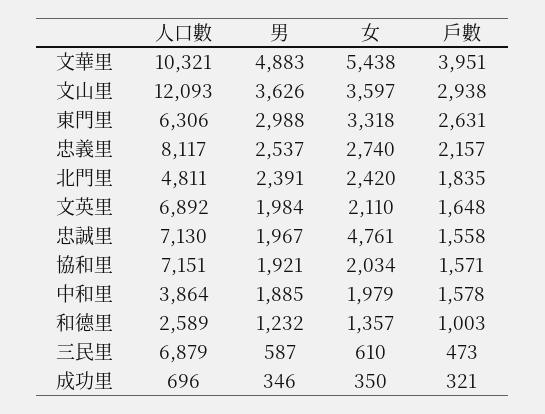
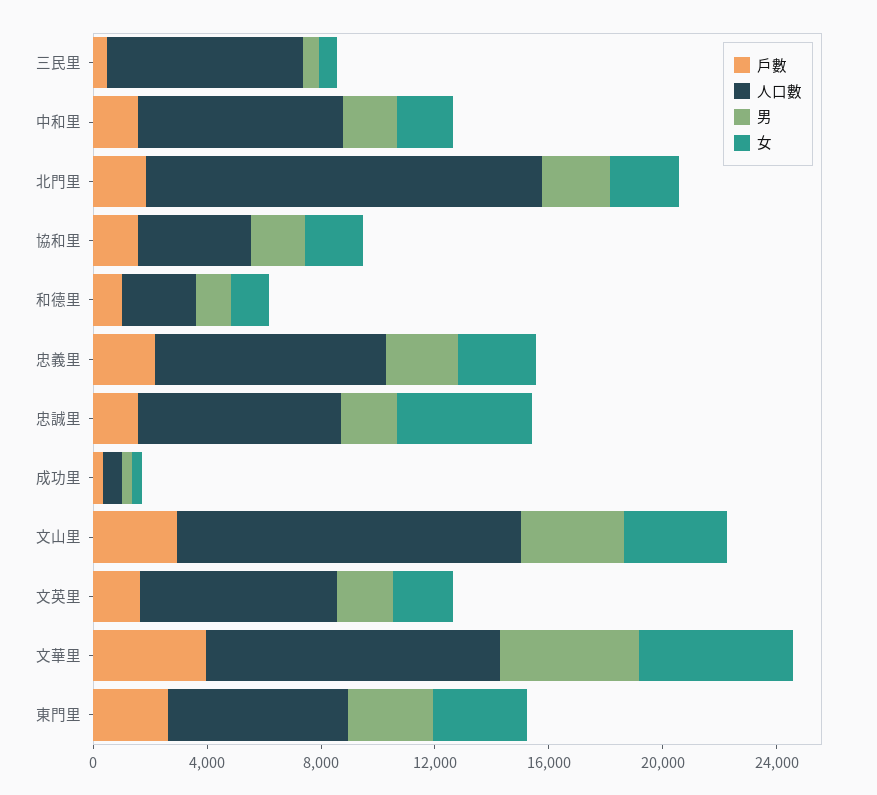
人口數, 北門里: 4811 -> 14000
人口數, 協和里: 7151 -> 4000
人口數, 中和里: 3864 -> 7000

